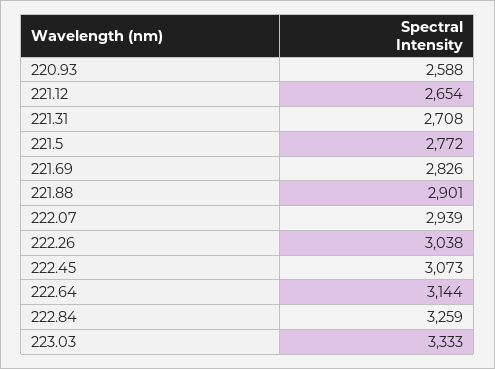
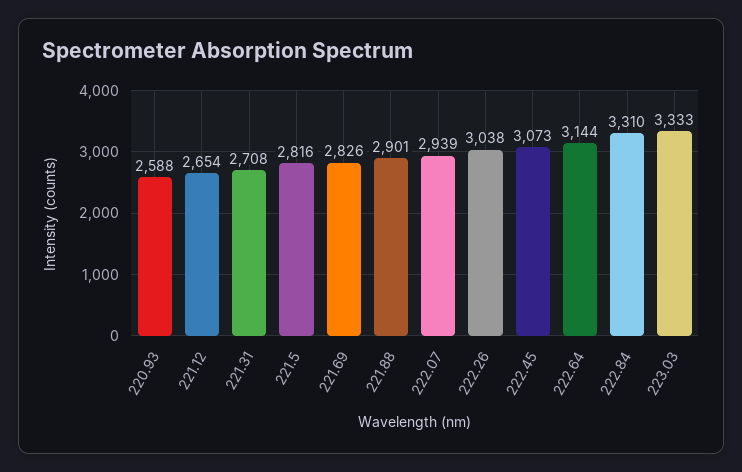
221.5: 2772 -> 2816
222.84: 3259 -> 3310

